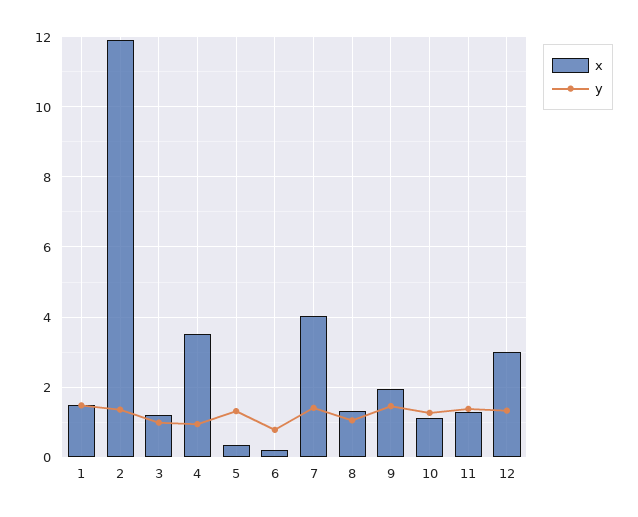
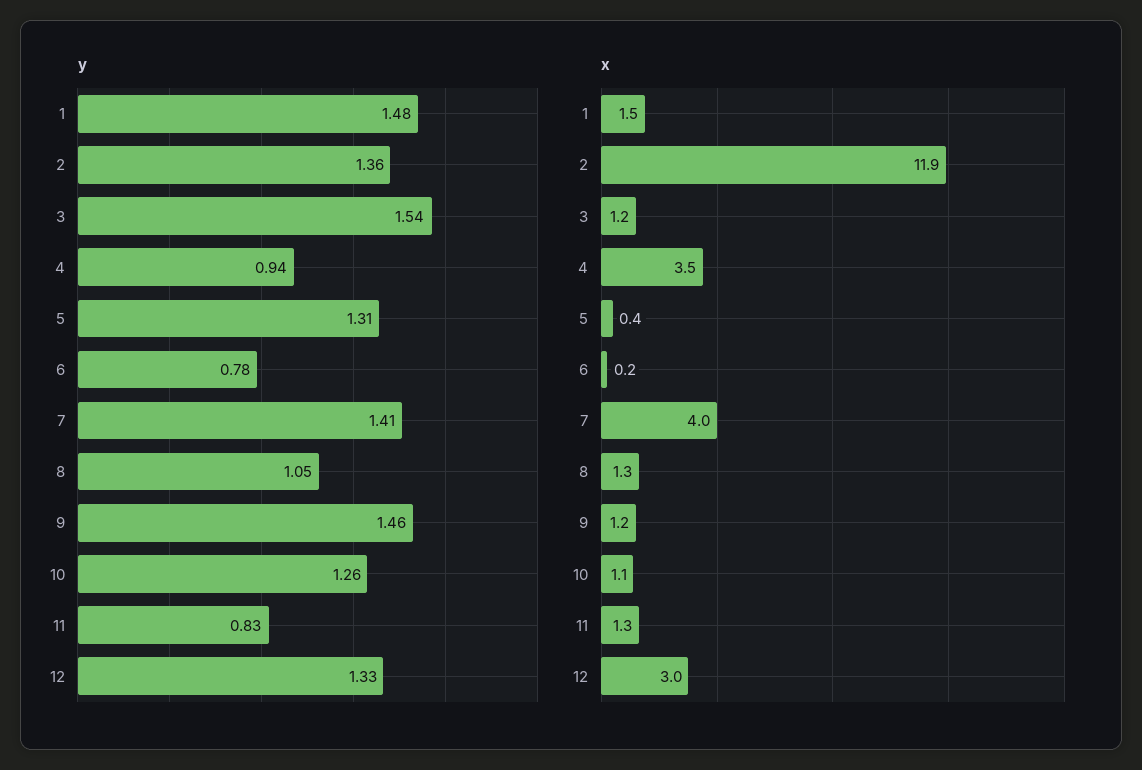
y, 3: 1 -> 1.54
x, 9: 2 -> 1.2
y, 11: 1.4 -> 0.83

